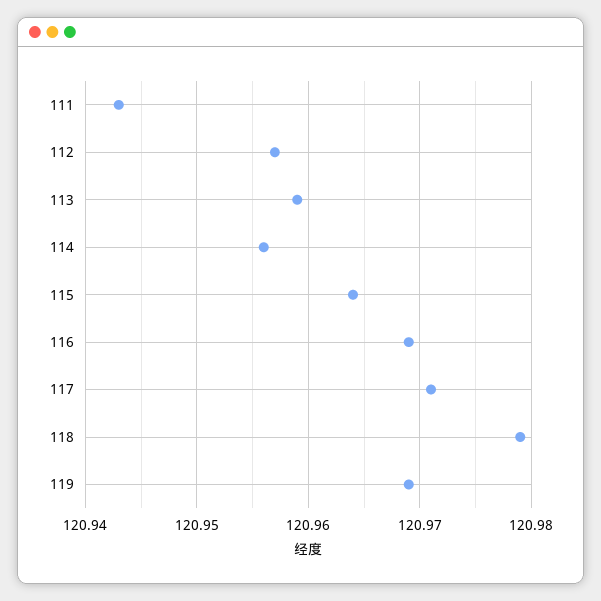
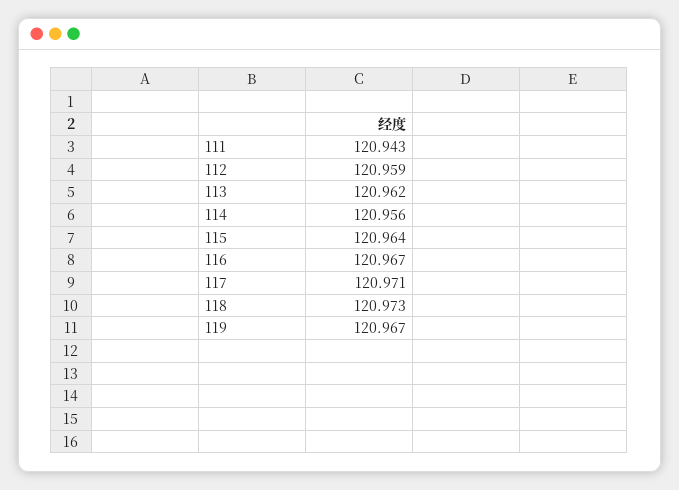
112: 120.957 -> 120.959
113: 120.959 -> 120.962
116: 120.969 -> 120.967
118: 120.979 -> 120.973
119: 120.969 -> 120.967

